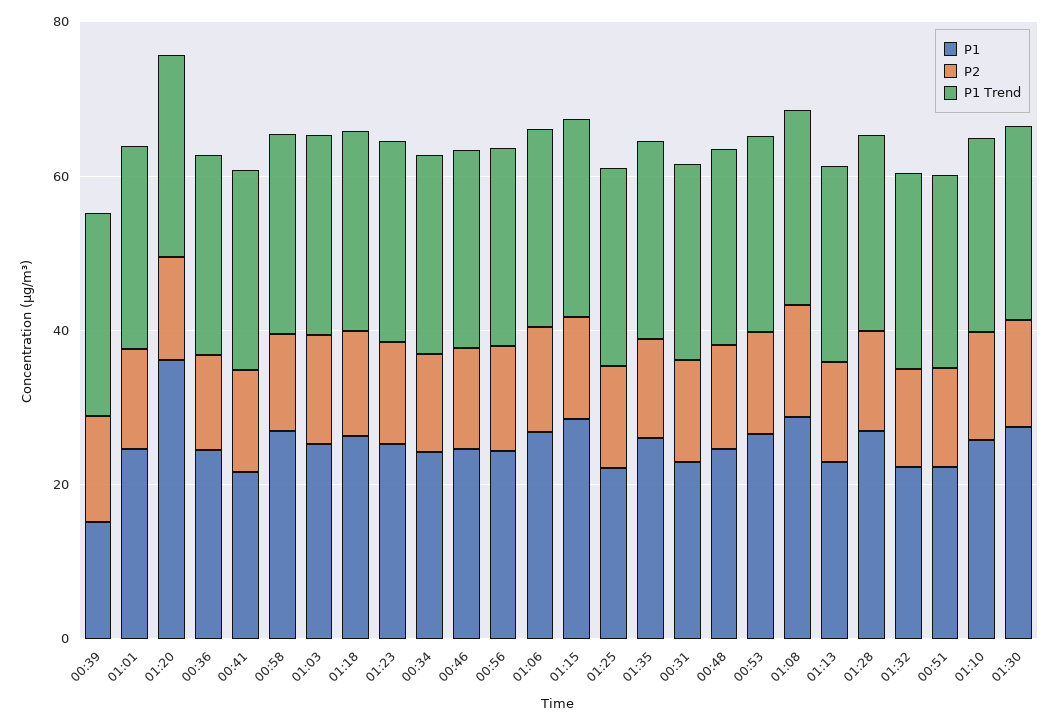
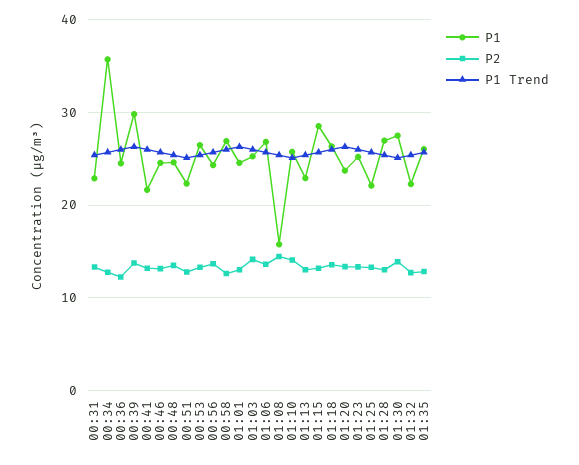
P1, 00:39: 15 -> 30
P1, 01:20: 35 -> 24
P1, 00:34: 25 -> 36
P1, 01:08: 30 -> 16

